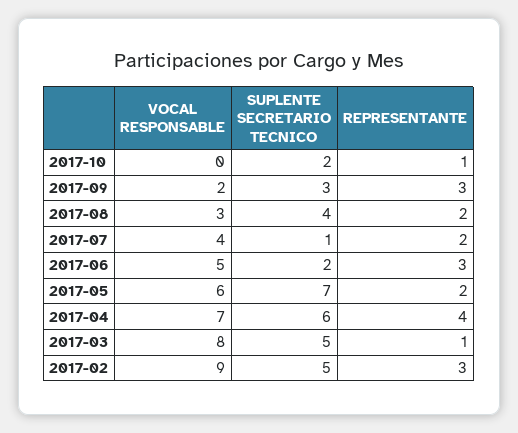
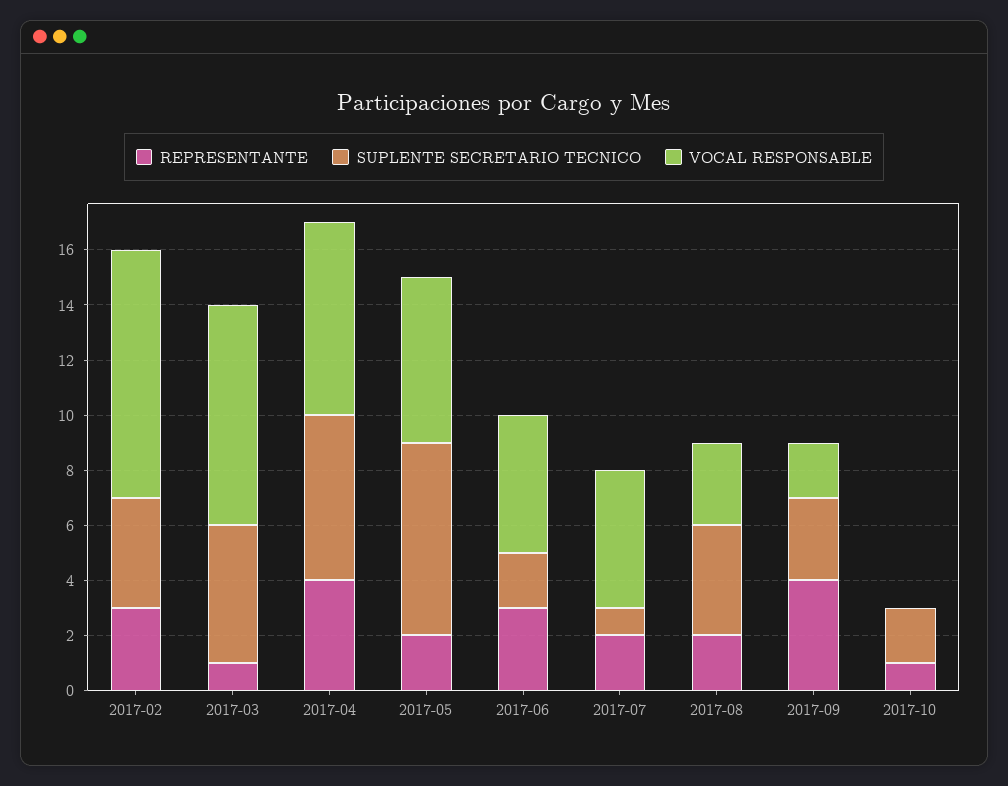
REPRESENTANTE, 2017-09: 3 -> 4
VOCAL RESPONSABLE, 2017-07: 4 -> 5
SUPLENTE SECRETARIO TECNICO, 2017-02: 5 -> 4

